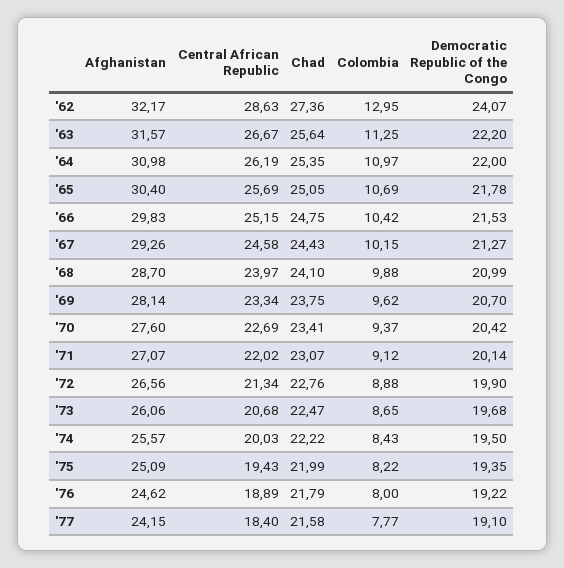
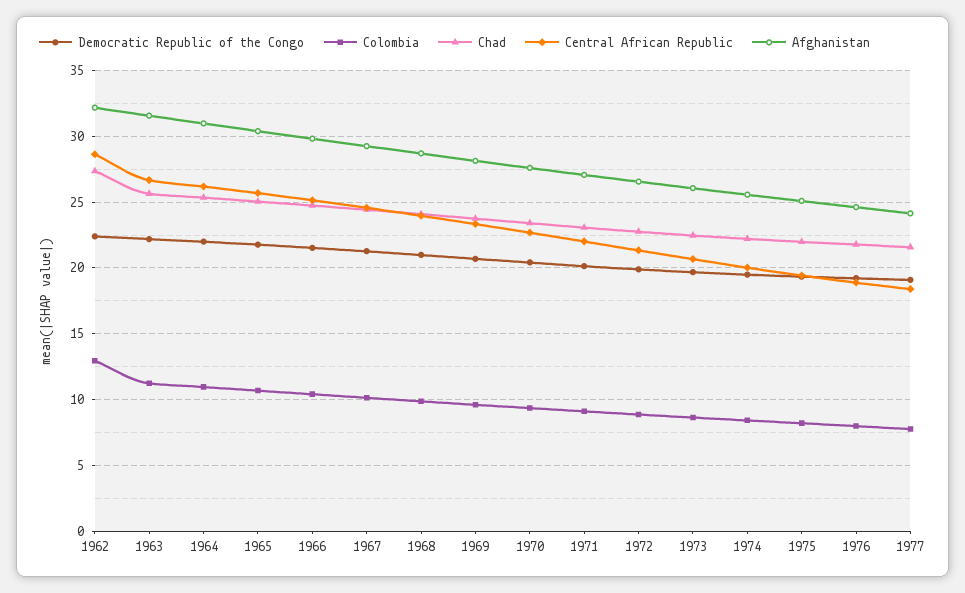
Democratic Republic of the Congo, '62: 24.07 -> 22.5

